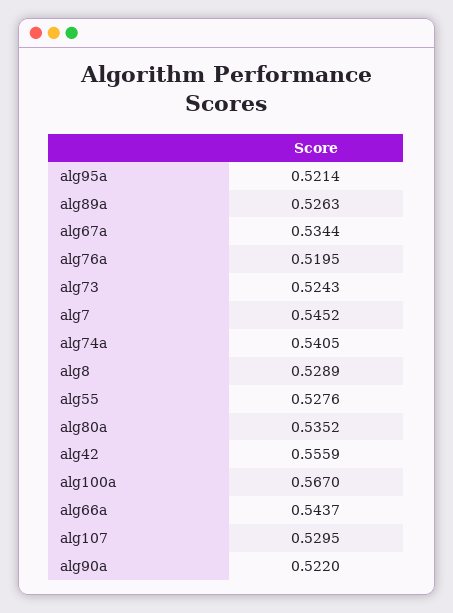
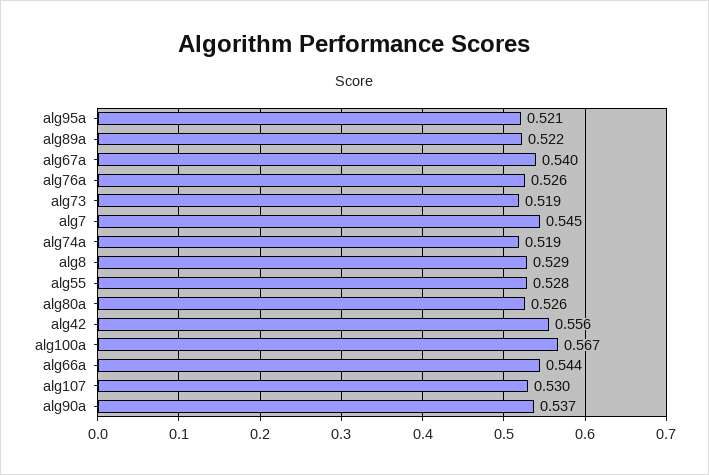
alg89a: 0.5263 -> 0.522
alg67a: 0.5344 -> 0.54
alg76a: 0.5195 -> 0.526
alg73: 0.5243 -> 0.519
alg74a: 0.5405 -> 0.519
alg80a: 0.5352 -> 0.526
alg90a: 0.522 -> 0.537

